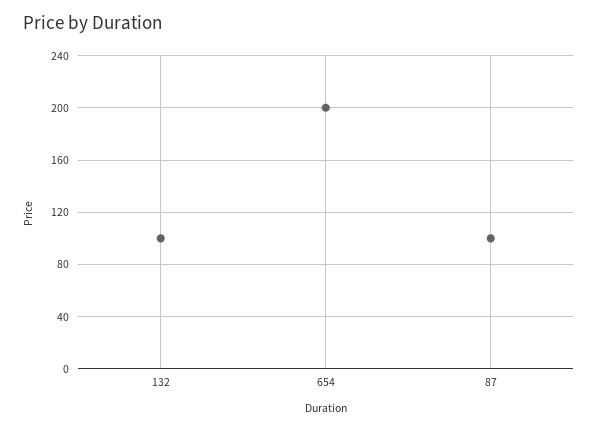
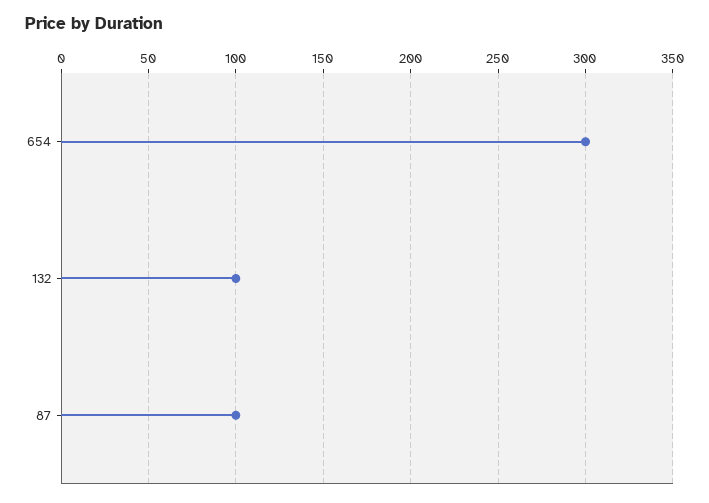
654: 200 -> 300

